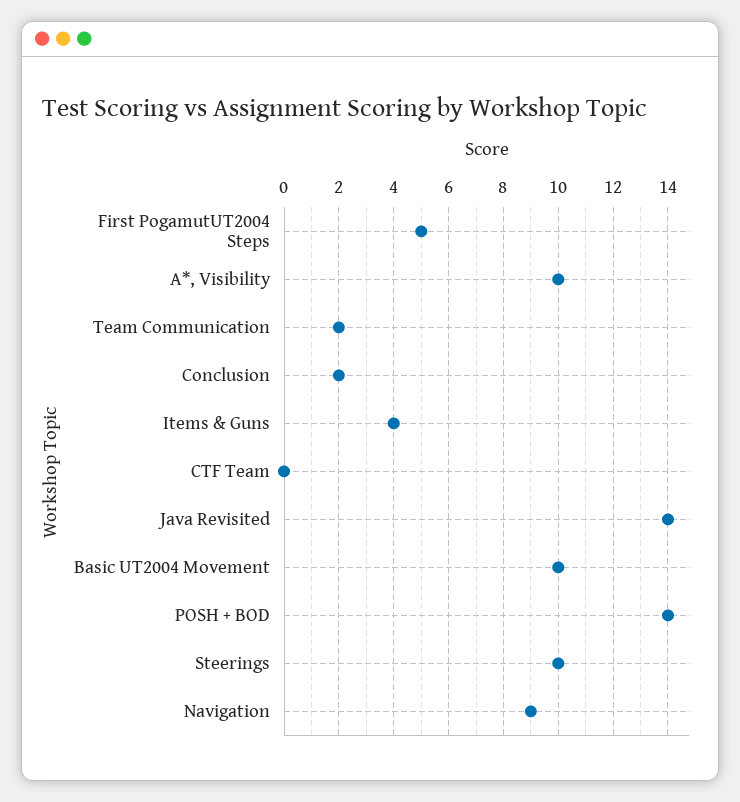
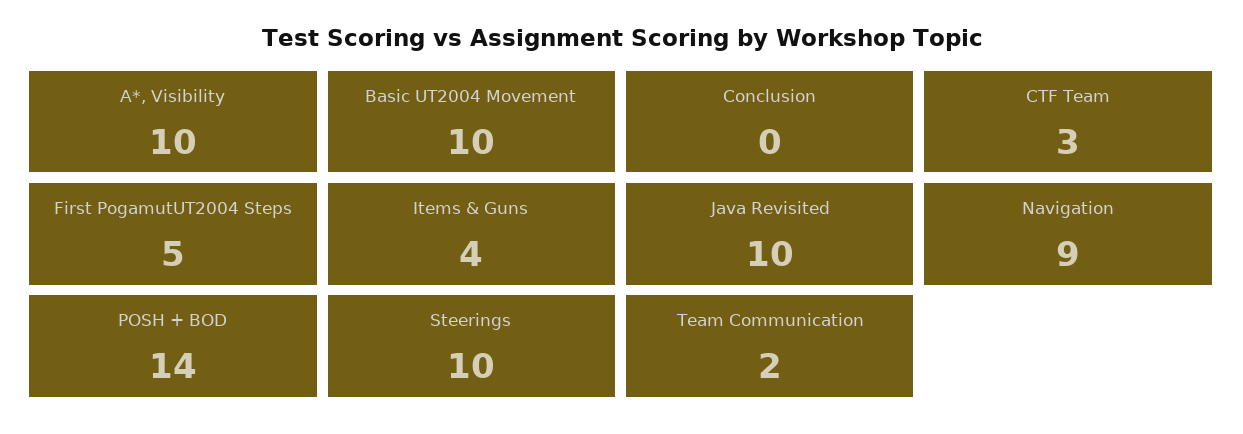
Conclusion: 2 -> 0
CTF Team: 0 -> 3
Java Revisited: 14 -> 10

